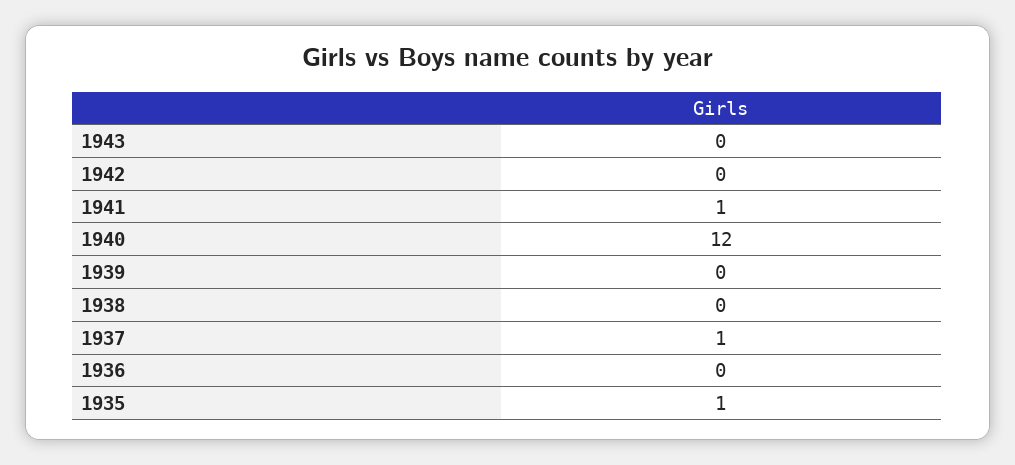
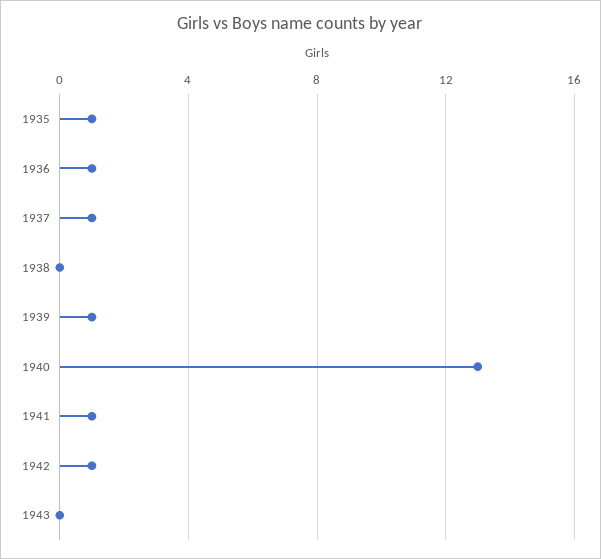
1942: 0 -> 1
1940: 12 -> 13
1939: 0 -> 1
1936: 0 -> 1

